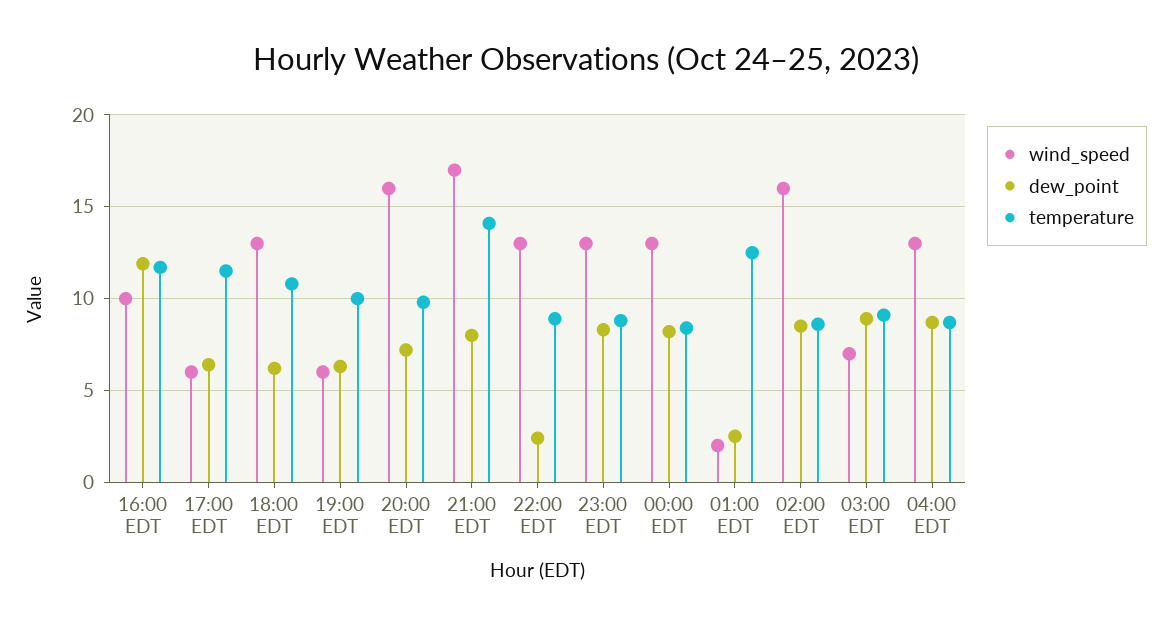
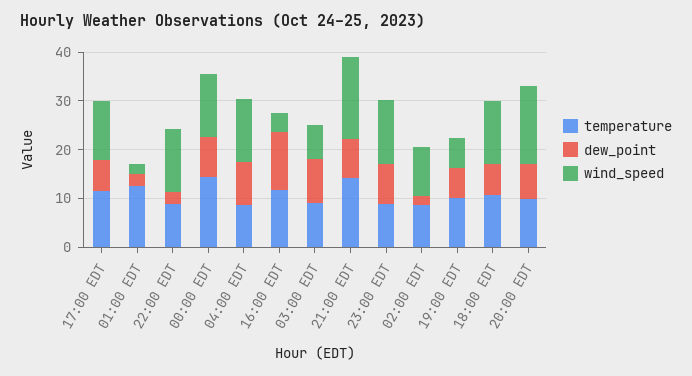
wind_speed, 16:00 EDT: 10 -> 4
wind_speed, 17:00 EDT: 6 -> 12
temperature, 00:00 EDT: 8.5 -> 14
wind_speed, 02:00 EDT: 16 -> 10
dew_point, 02:00 EDT: 8.5 -> 2

